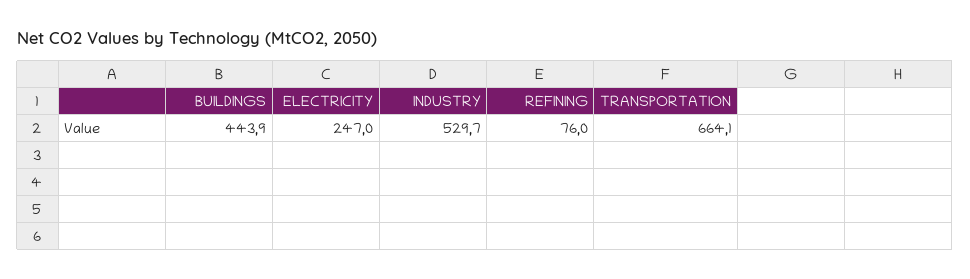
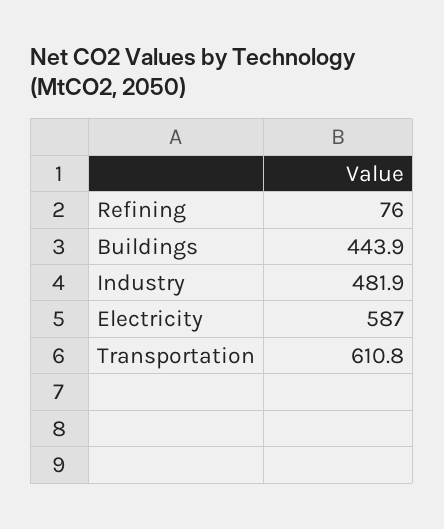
ELECTRICITY: 247 -> 587
INDUSTRY: 529.7 -> 481.9
TRANSPORTATION: 664.1 -> 610.8

